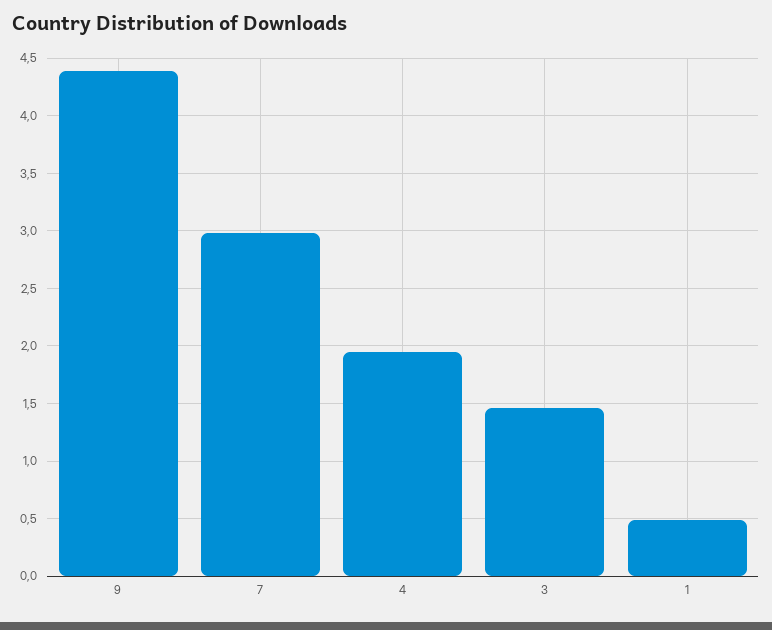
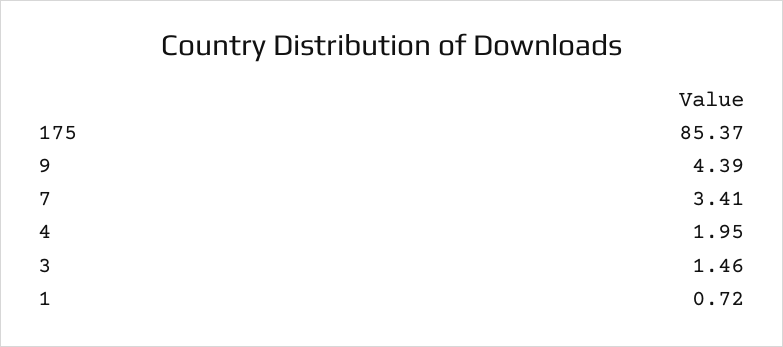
7: 3 -> 3.41
1: 0.5 -> 0.72
175: none -> 85.37

